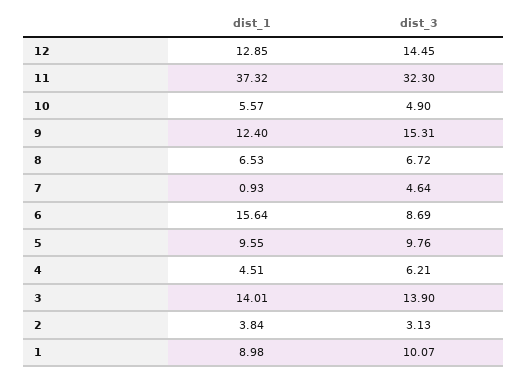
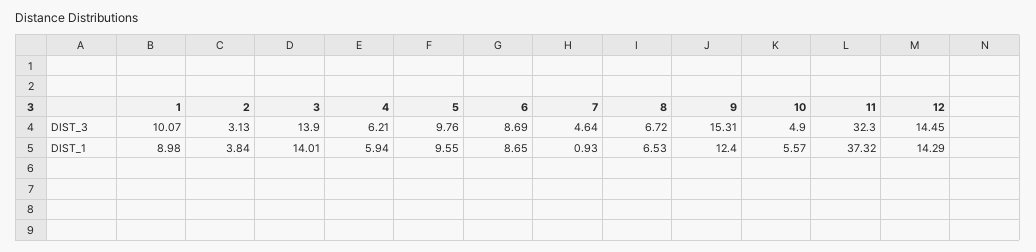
dist_1, 12: 12.85 -> 14.29
dist_1, 6: 15.64 -> 8.65
dist_1, 4: 4.51 -> 5.94

